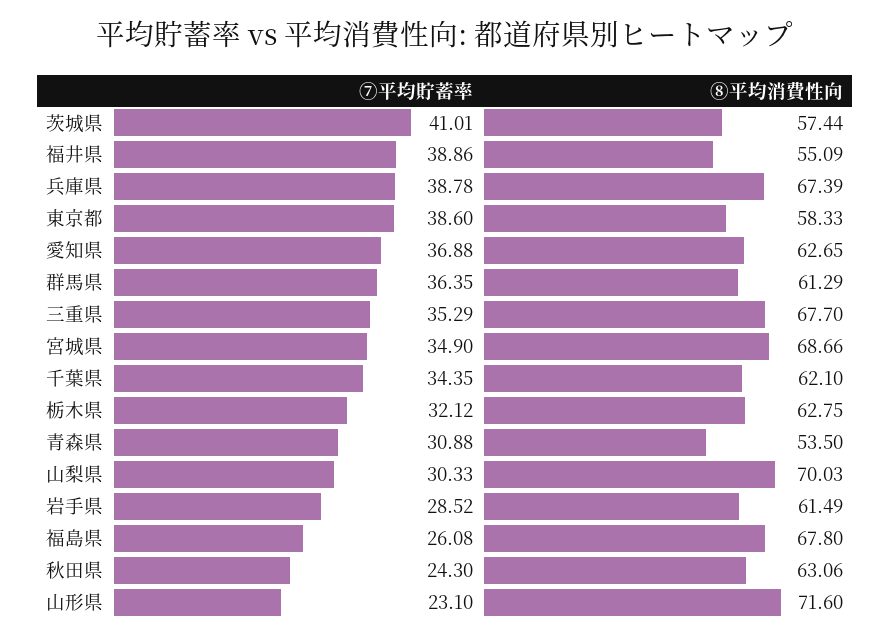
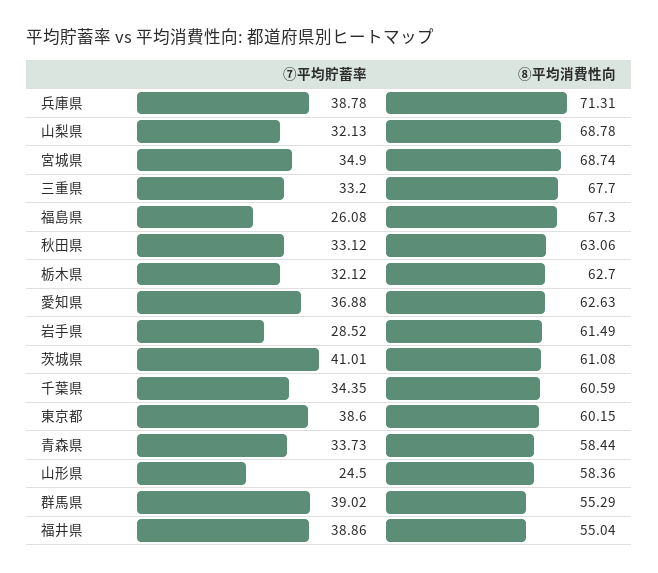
⑧平均消費性向, 茨城県: 57.44 -> 61.08
⑧平均消費性向, 福井県: 55.09 -> 55.04
⑧平均消費性向, 兵庫県: 67.39 -> 71.31
⑧平均消費性向, 東京都: 58.33 -> 60.15
⑧平均消費性向, 愛知県: 62.65 -> 62.63
⑦平均貯蓄率, 群馬県: 36.35 -> 39.02
⑧平均消費性向, 群馬県: 61.29 -> 55.29
⑦平均貯蓄率, 三重県: 35.29 -> 33.2
⑧平均消費性向, 宮城県: 68.66 -> 68.74
⑧平均消費性向, 千葉県: 62.1 -> 60.59
⑧平均消費性向, 栃木県: 62.75 -> 62.7
⑦平均貯蓄率, 青森県: 30.88 -> 33.73
⑧平均消費性向, 青森県: 53.5 -> 58.44
⑦平均貯蓄率, 山梨県: 30.33 -> 32.13
⑧平均消費性向, 山梨県: 70.03 -> 68.78
⑧平均消費性向, 福島県: 67.8 -> 67.3
⑦平均貯蓄率, 秋田県: 24.3 -> 33.12
⑦平均貯蓄率, 山形県: 23.1 -> 24.5
⑧平均消費性向, 山形県: 71.6 -> 58.36

